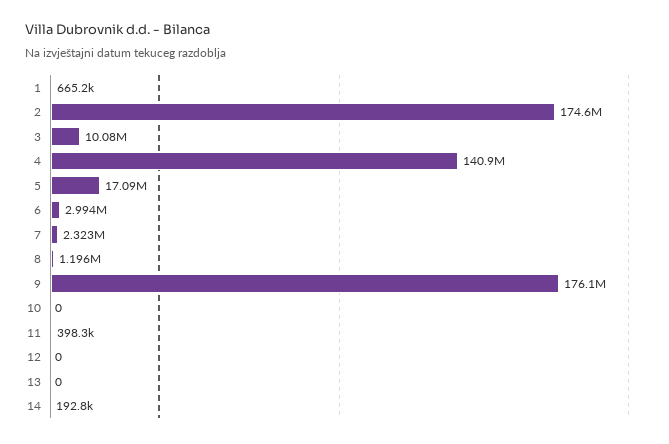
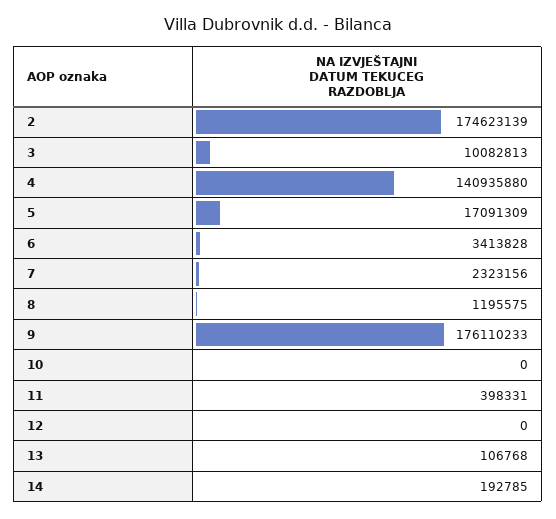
1: 665200 -> none
6: 2994000 -> 3413828
13: 0 -> 106768

